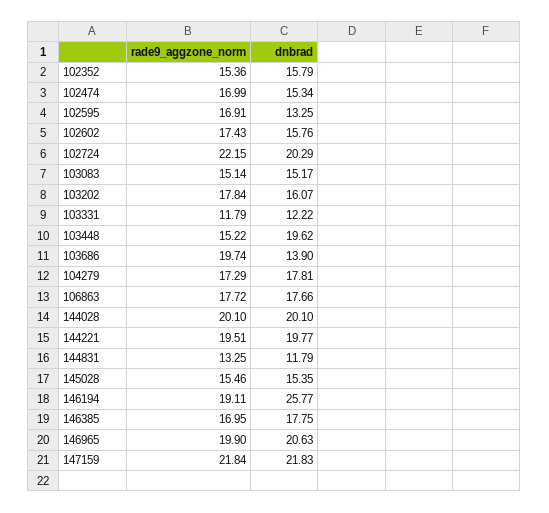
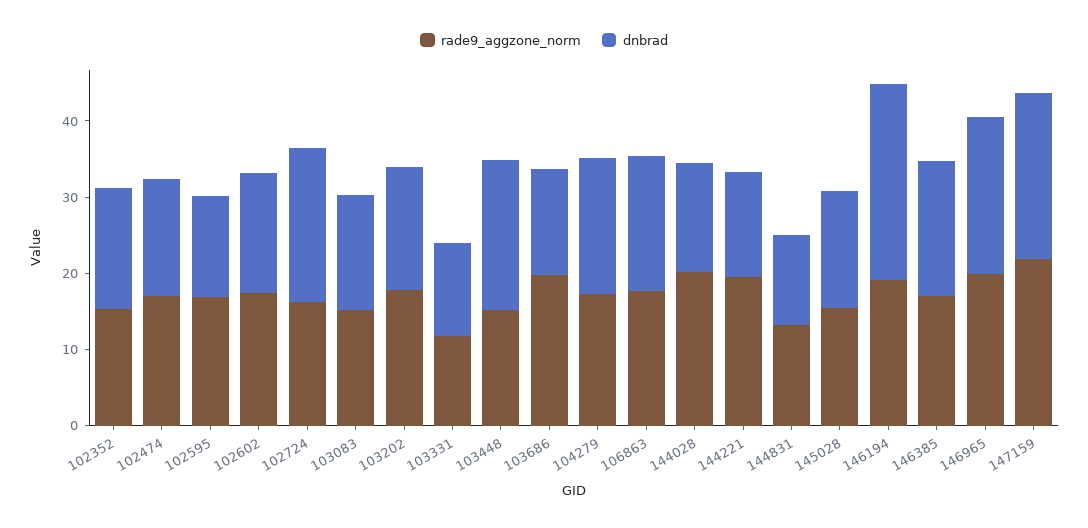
rade9_aggzone_norm, 102724: 22.15 -> 16
dnbrad, 144028: 20.1 -> 14
dnbrad, 144221: 19.77 -> 14

